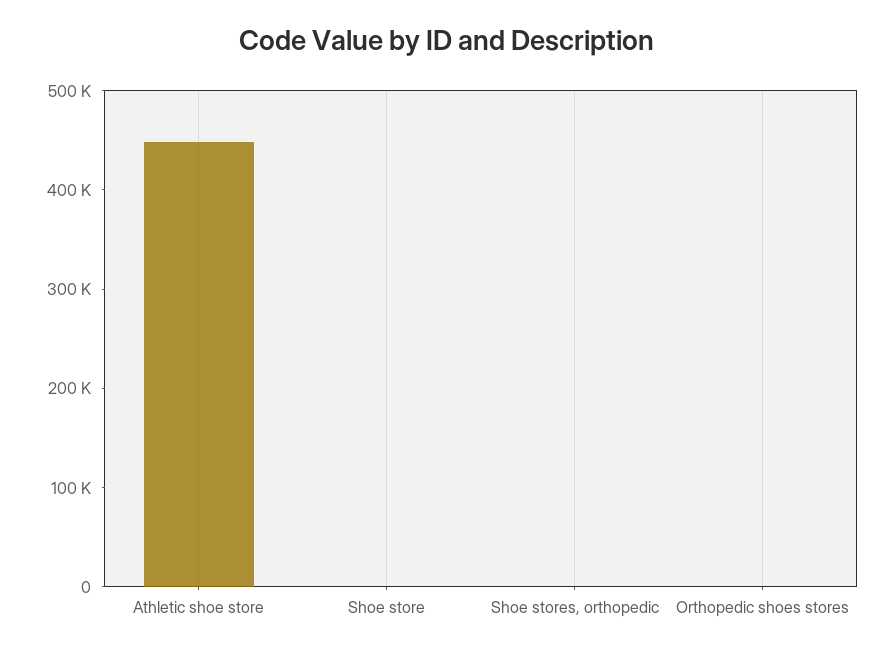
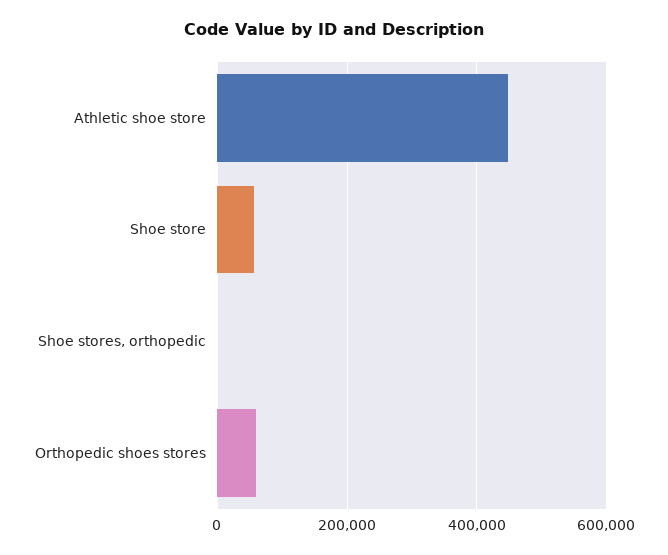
Shoe store: 0 -> 60000
Orthopedic shoes stores: 0 -> 60000

